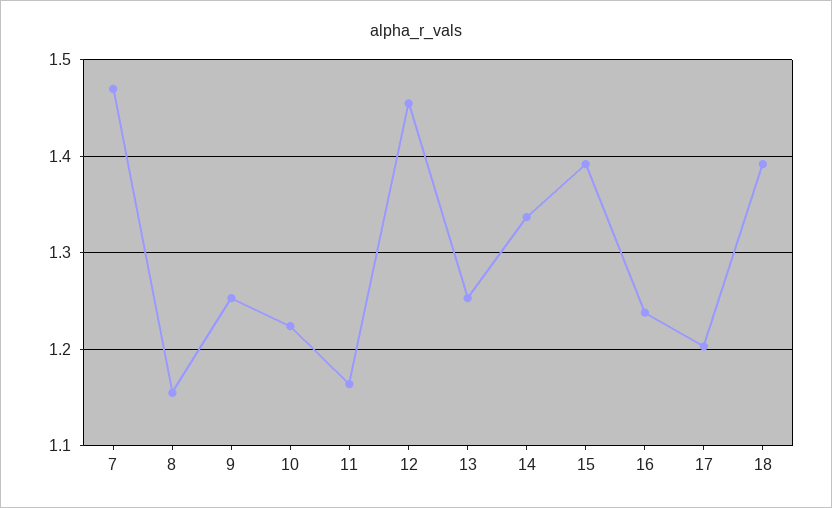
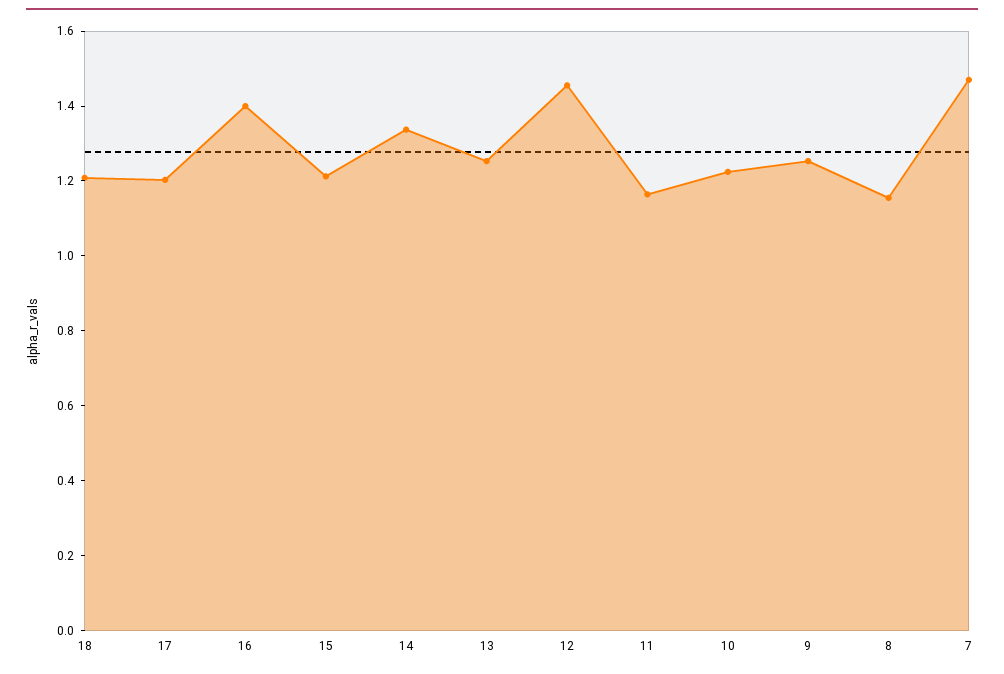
15: 1.39 -> 1.2
16: 1.24 -> 1.4
18: 1.39 -> 1.2

